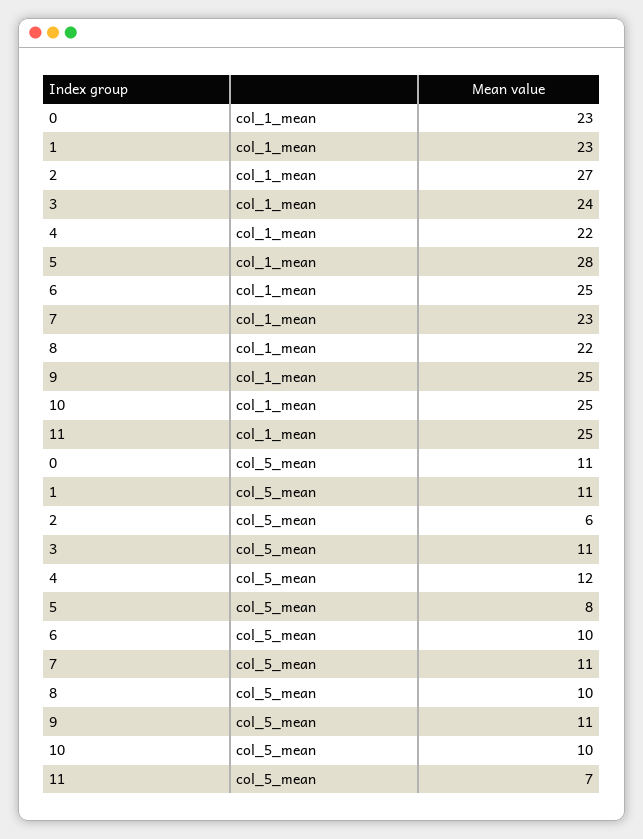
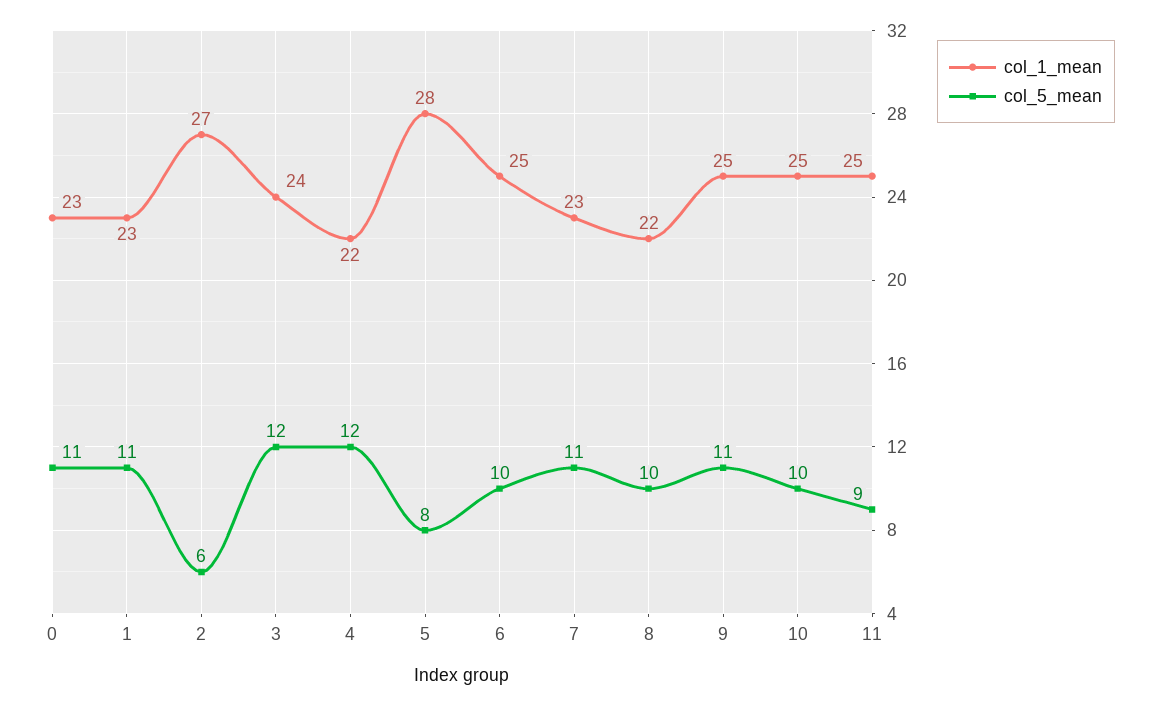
col_5_mean, 3: 11 -> 12
col_5_mean, 11: 7 -> 9

